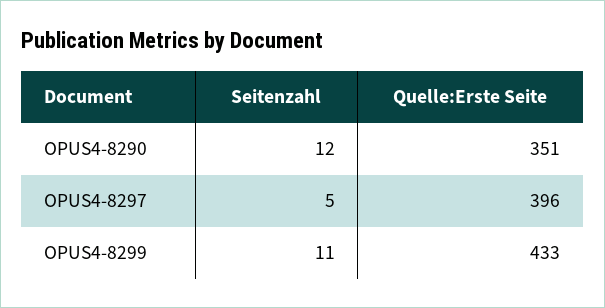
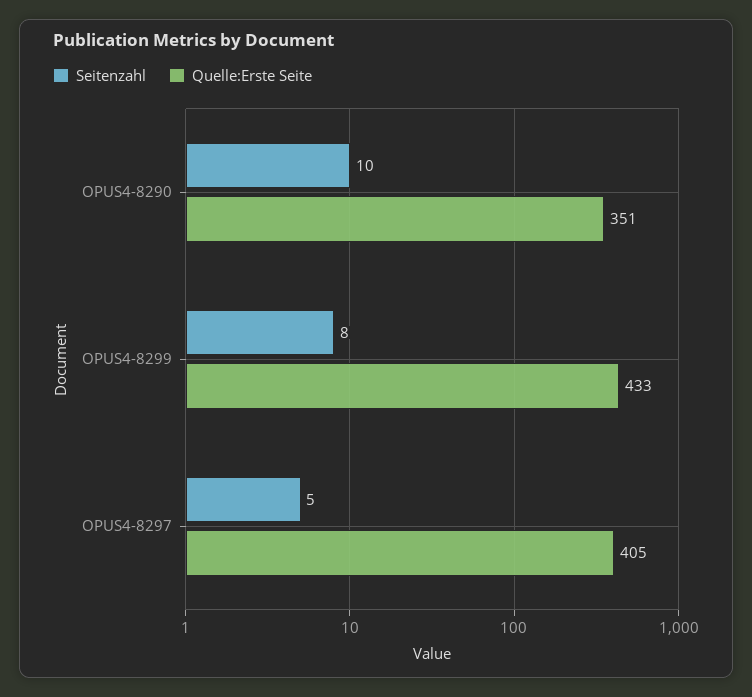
Seitenzahl, OPUS4-8290: 12 -> 10
Quelle:Erste Seite, OPUS4-8297: 396 -> 405
Seitenzahl, OPUS4-8299: 11 -> 8

